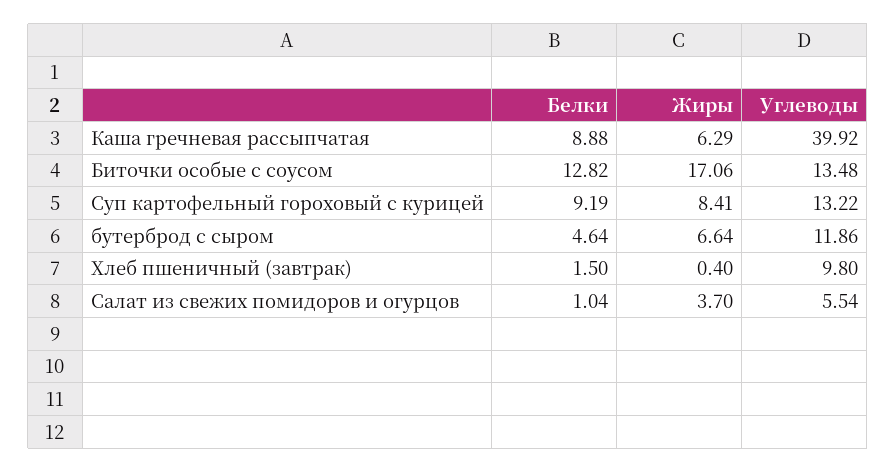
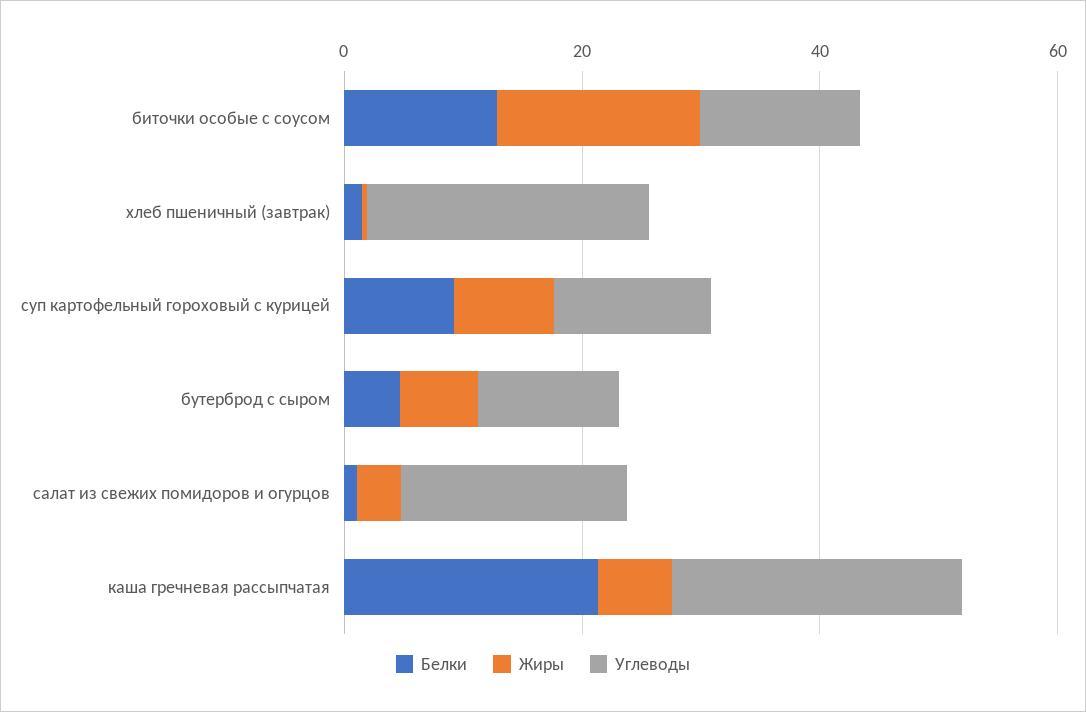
Белки, Каша гречневая рассыпчатая: 8.88 -> 20
Углеводы, Каша гречневая рассыпчатая: 39.92 -> 25
Углеводы, Хлеб пшеничный (завтрак): 9.8 -> 25
Углеводы, Салат из свежих помидоров и огурцов: 5.54 -> 20

